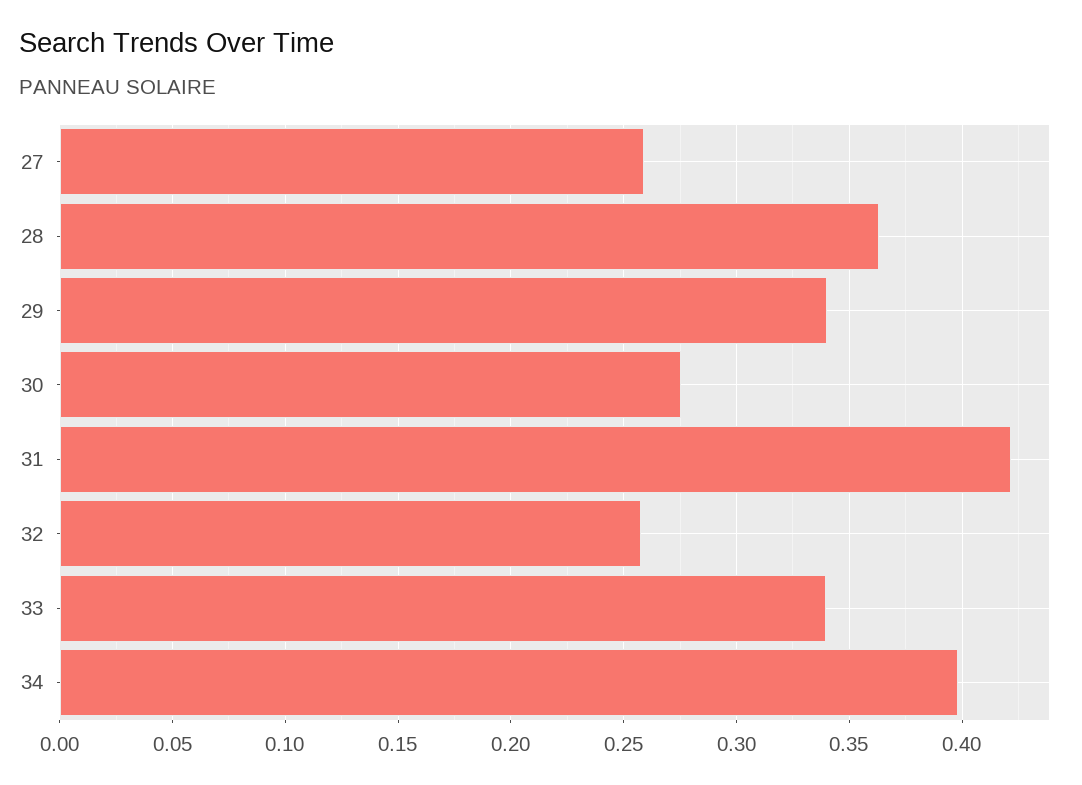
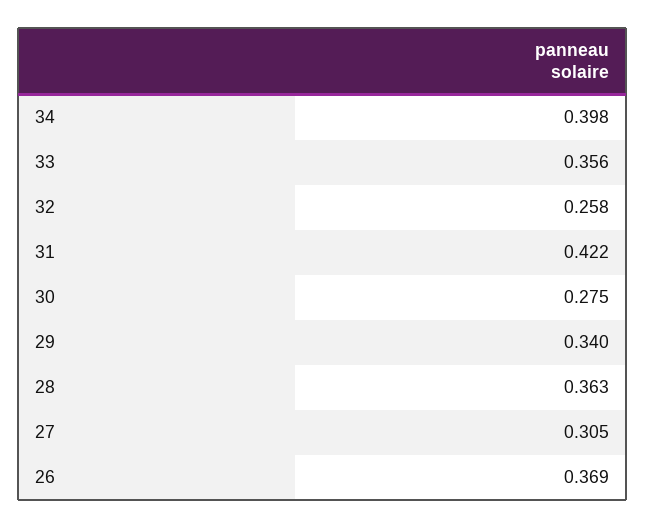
27: 0.26 -> 0.305
33: 0.34 -> 0.356
26: none -> 0.369

